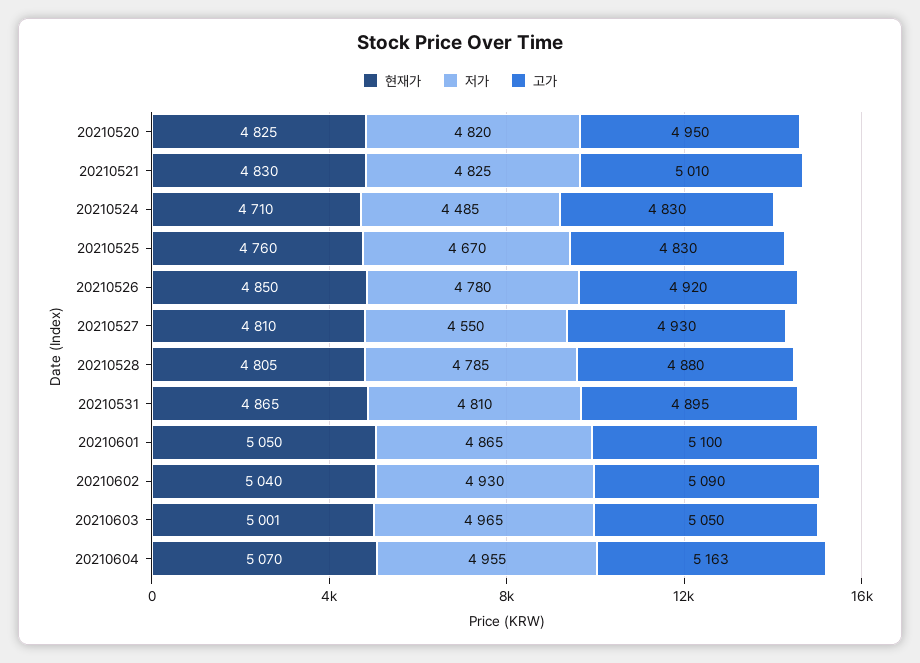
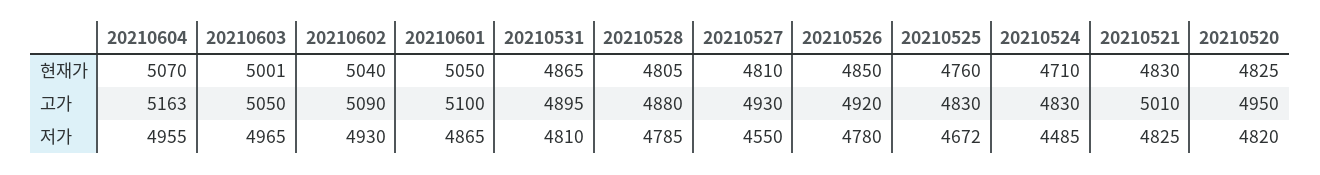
저가, 20210525: 4670 -> 4672

